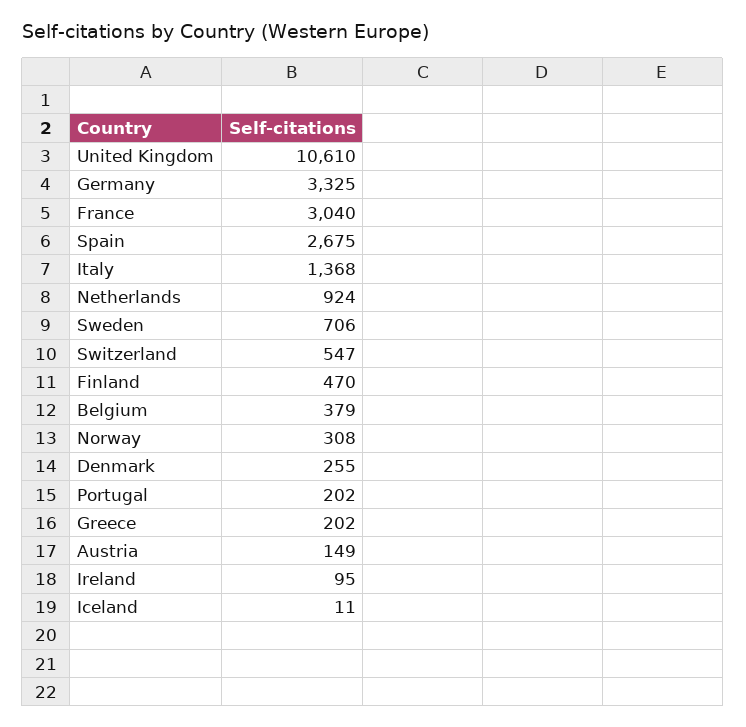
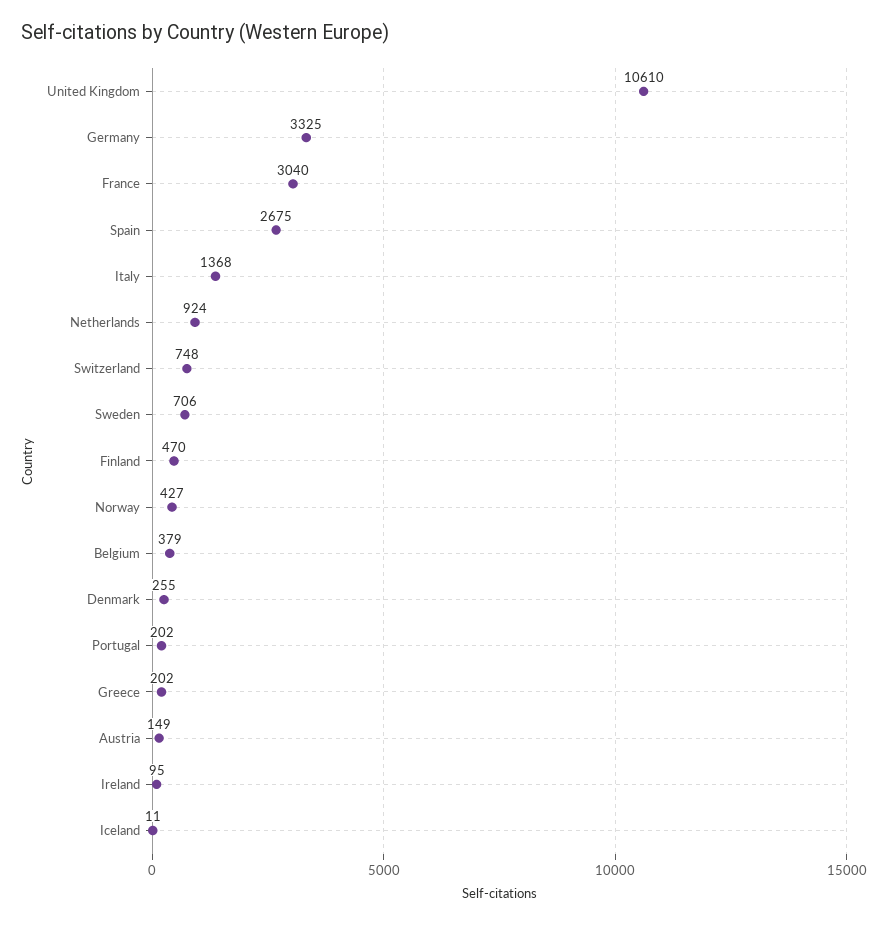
Switzerland: 547 -> 748
Norway: 308 -> 427

